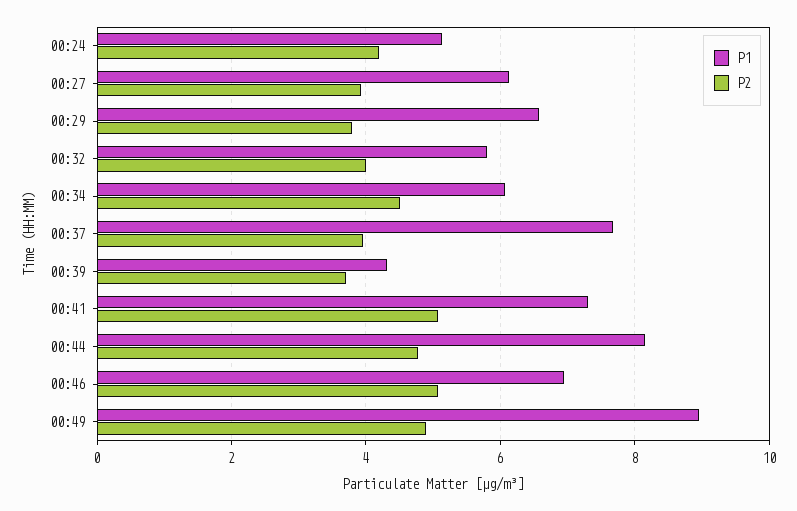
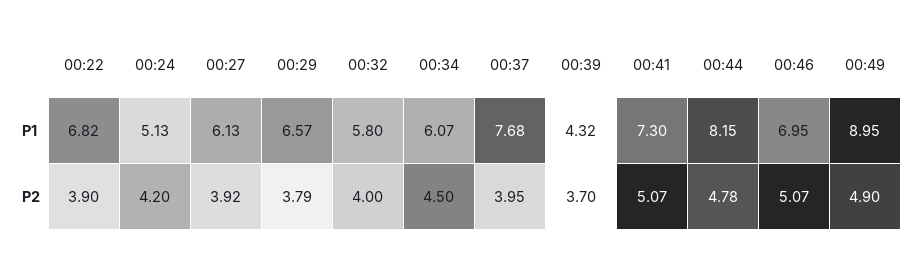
P1, 00:22: none -> 6.82
P2, 00:22: none -> 3.9

